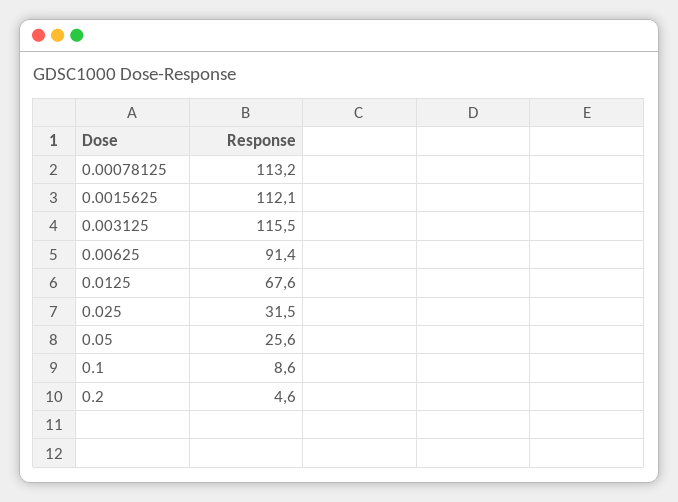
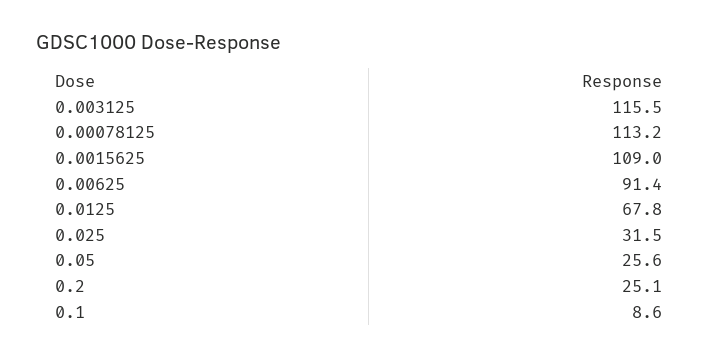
0.0015625: 112.1 -> 109
0.0125: 67.6 -> 67.8
0.2: 4.6 -> 25.1

